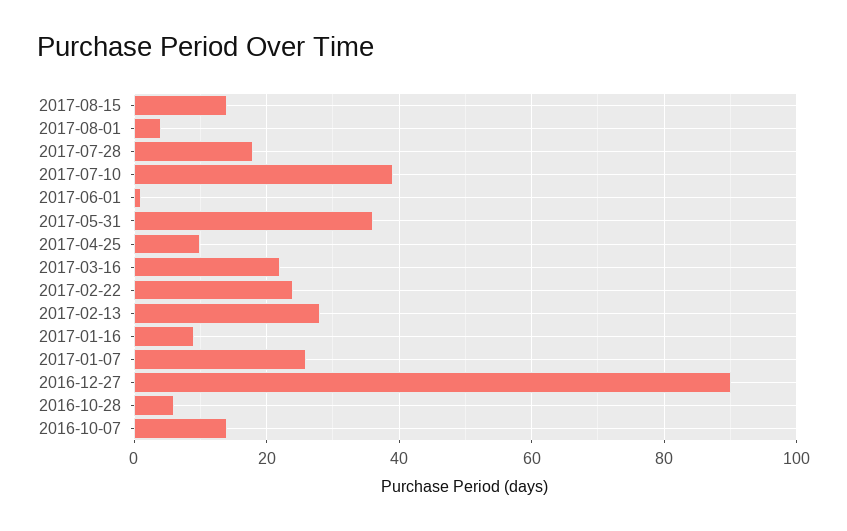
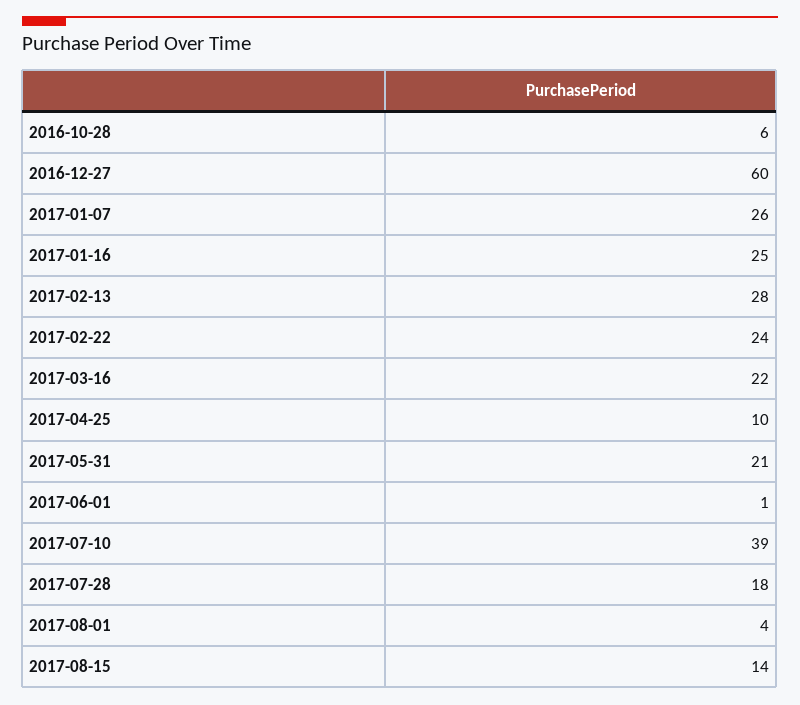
2017-05-31: 35 -> 21
2017-01-16: 10 -> 25
2016-12-27: 90 -> 60
2016-10-07: 15 -> none

